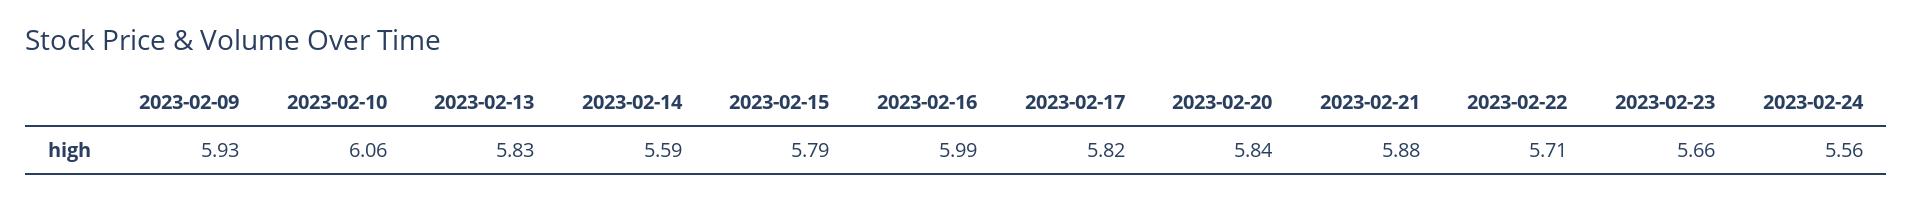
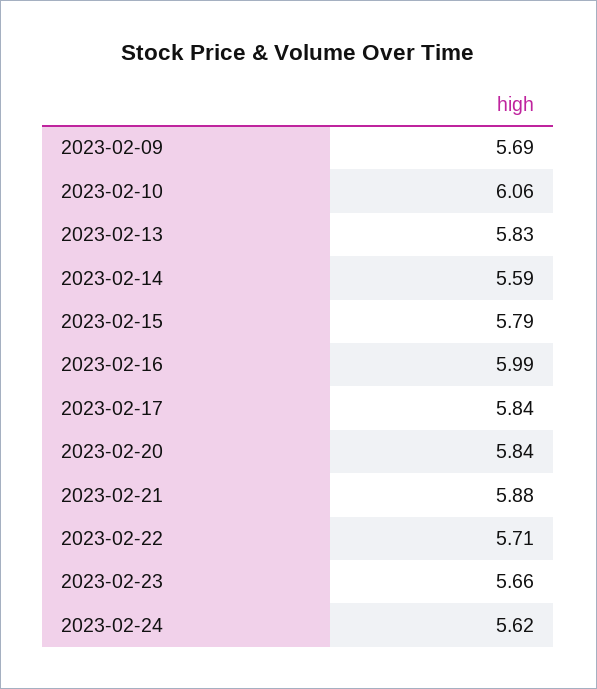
2023-02-09: 5.93 -> 5.69
2023-02-17: 5.82 -> 5.84
2023-02-24: 5.56 -> 5.62

